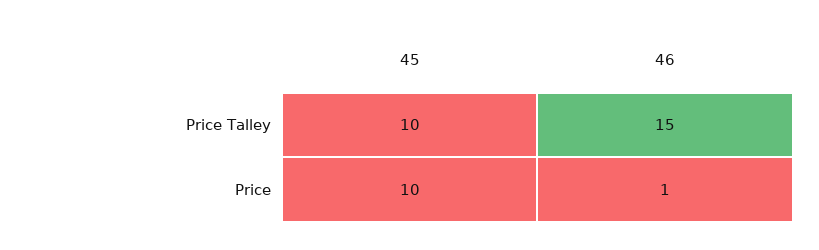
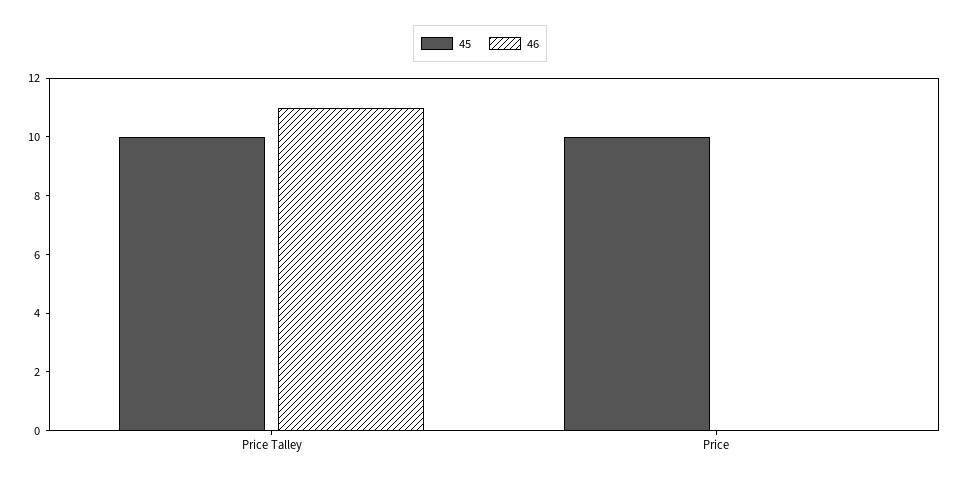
46, Price Talley: 15 -> 11
46, Price: 1 -> 0

